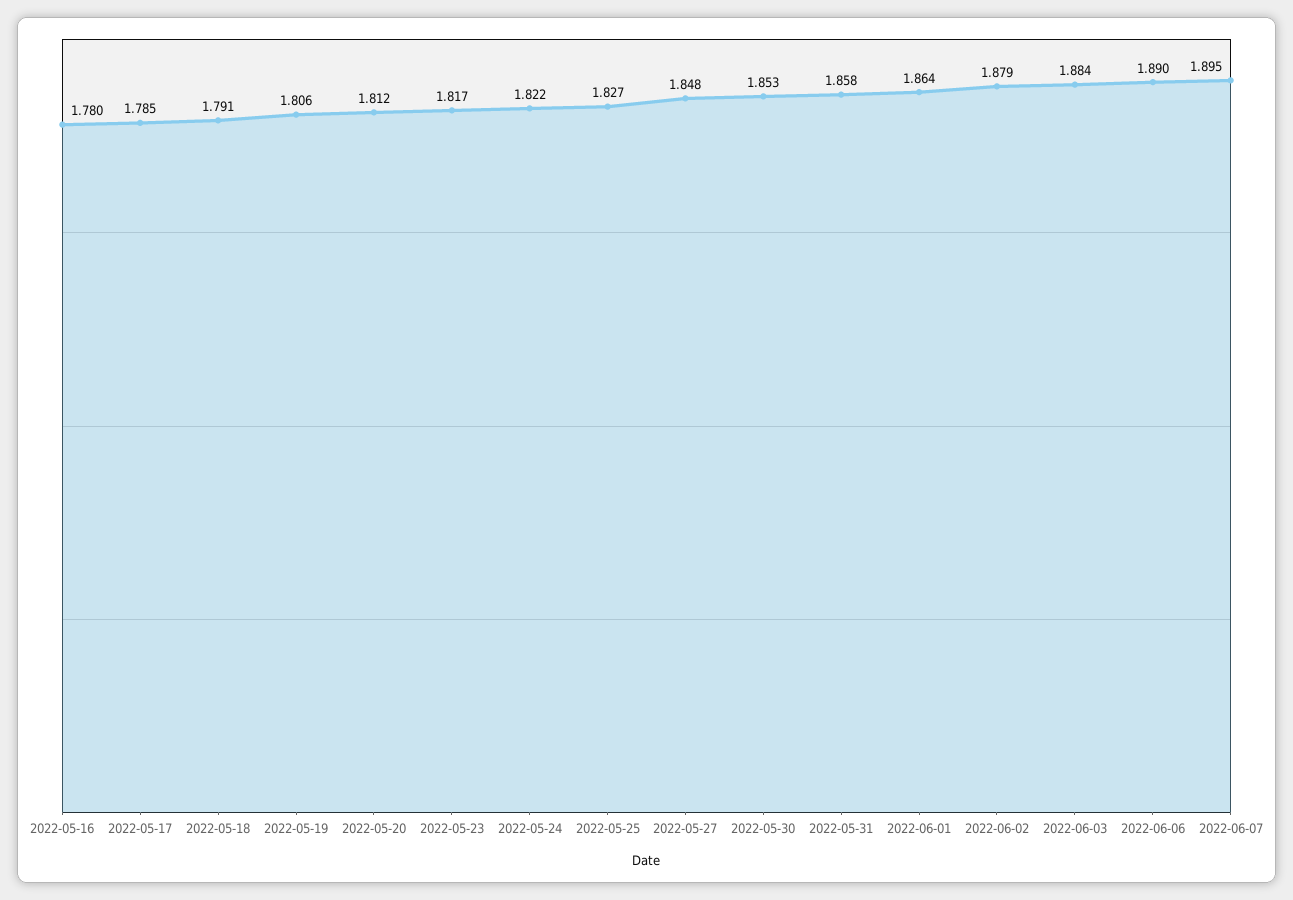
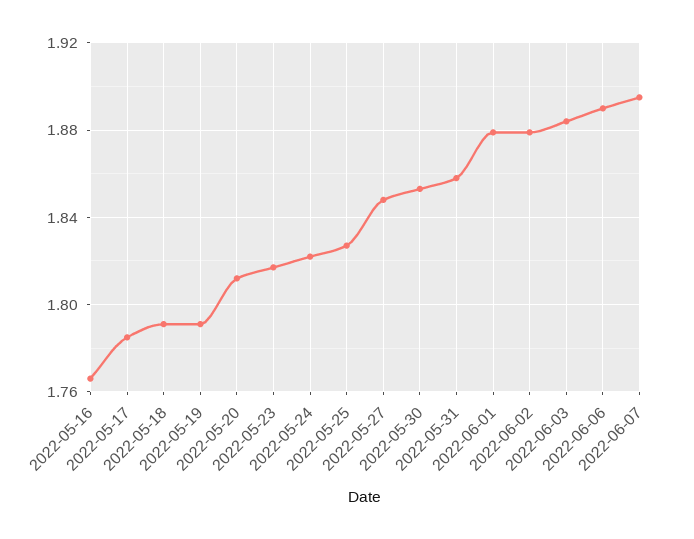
2022-05-16: 1.78 -> 1.765
2022-05-19: 1.806 -> 1.79
2022-06-01: 1.864 -> 1.88

